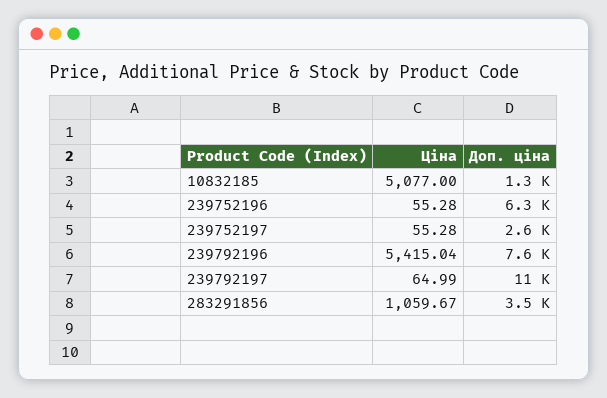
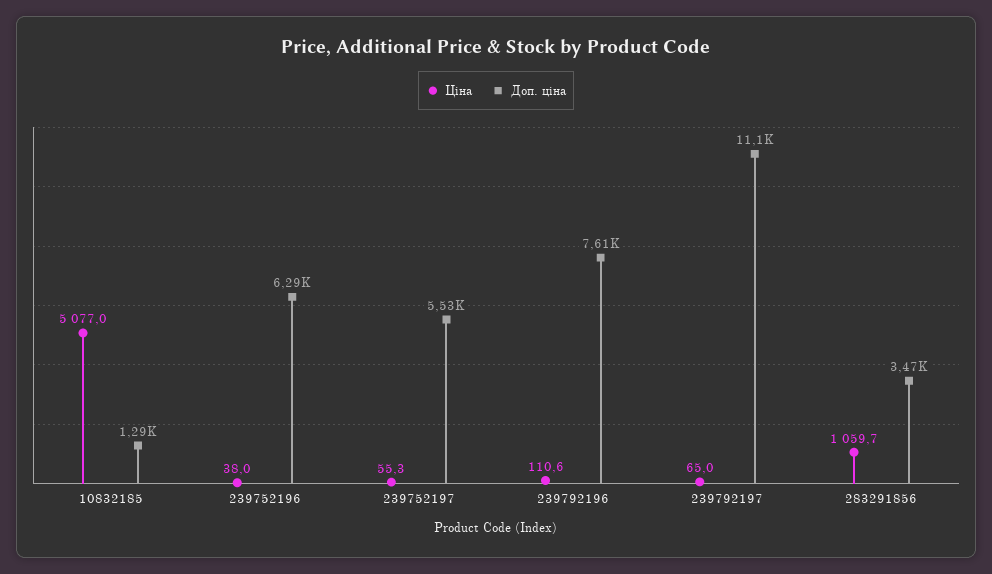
Ціна, 239752196: 55.28 -> 38
Доп. ціна, 239752197: 2600 -> 5530
Ціна, 239792196: 5415.04 -> 110.6

